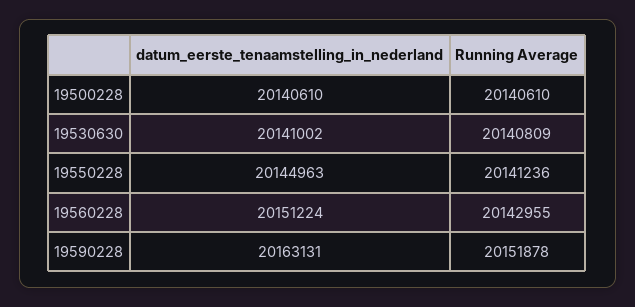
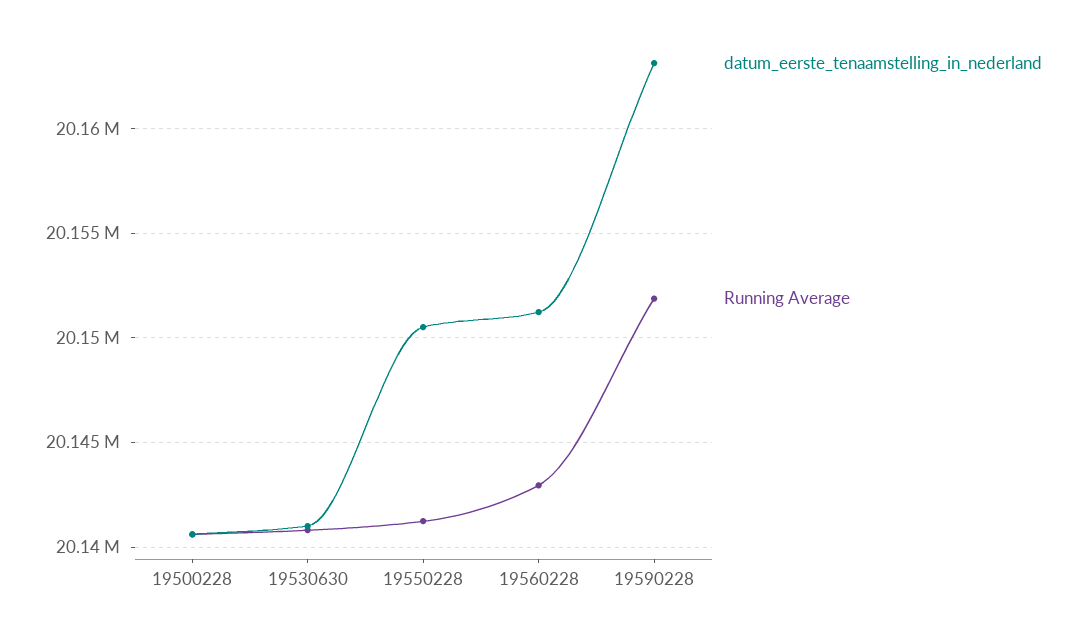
datum_eerste_tenaamstelling_in_nederland, 19550228: 20144963 -> 20150500

